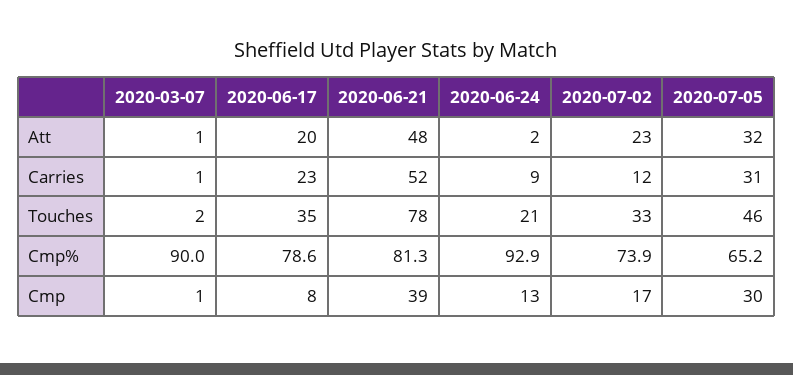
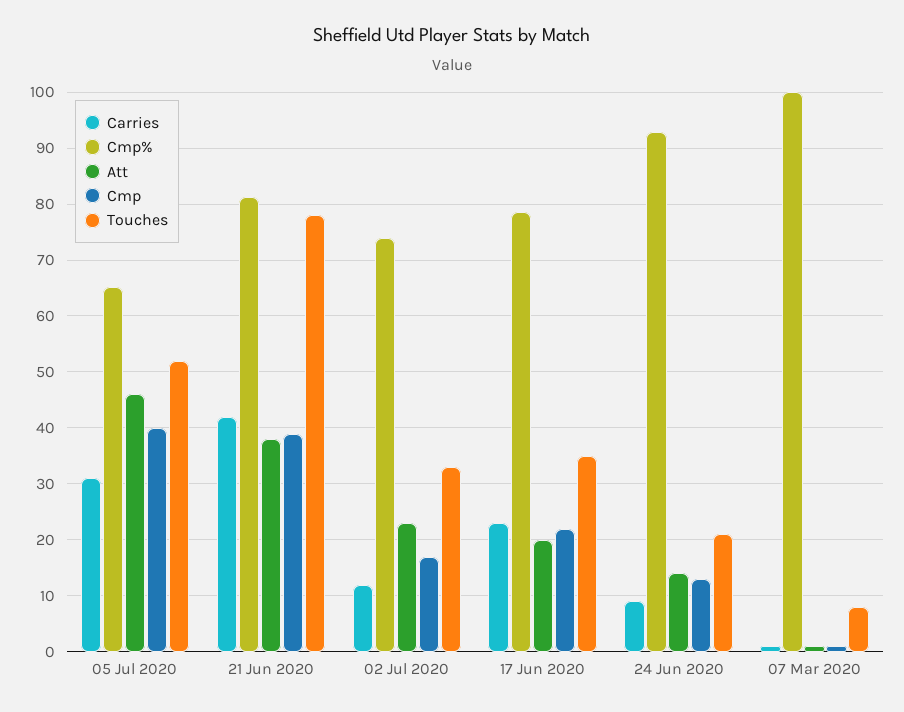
Att, 2020-06-21: 48 -> 38
Att, 2020-06-24: 2 -> 14
Att, 2020-07-05: 32 -> 46
Carries, 2020-06-21: 52 -> 42
Touches, 2020-03-07: 2 -> 8
Touches, 2020-07-05: 46 -> 52
Cmp%, 2020-03-07: 90 -> 100
Cmp, 2020-06-17: 8 -> 22
Cmp, 2020-07-05: 30 -> 40

